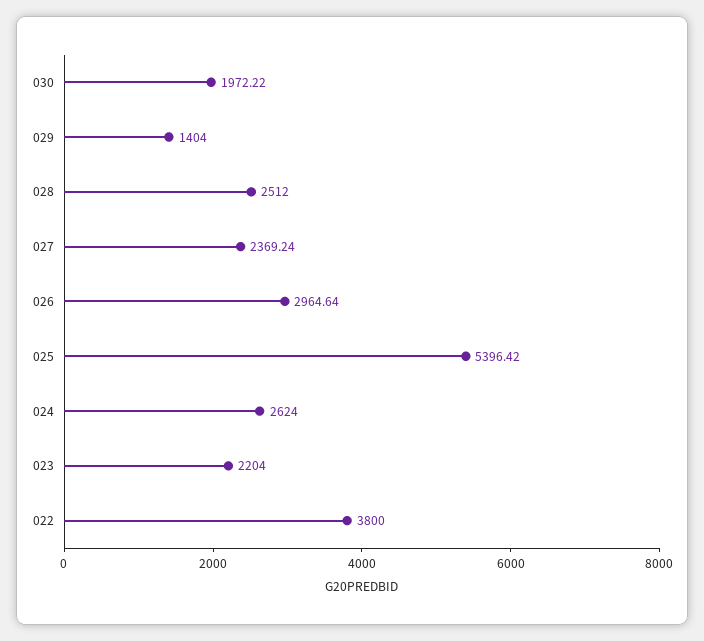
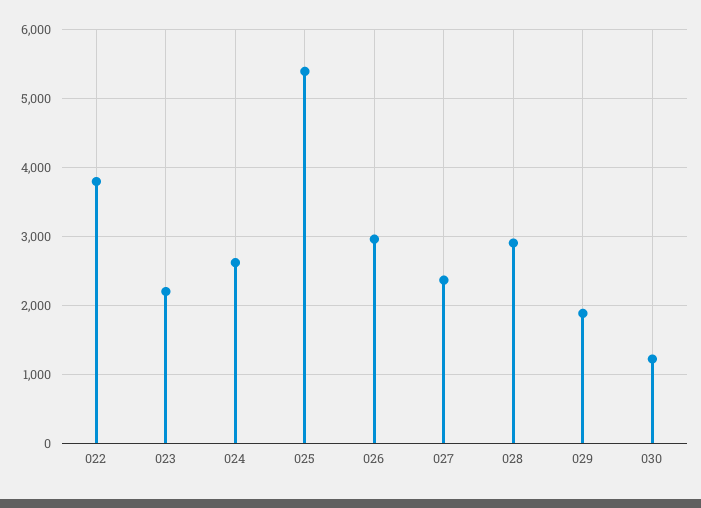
030: 1972.22 -> 1200
029: 1404 -> 1900
028: 2512 -> 2900

